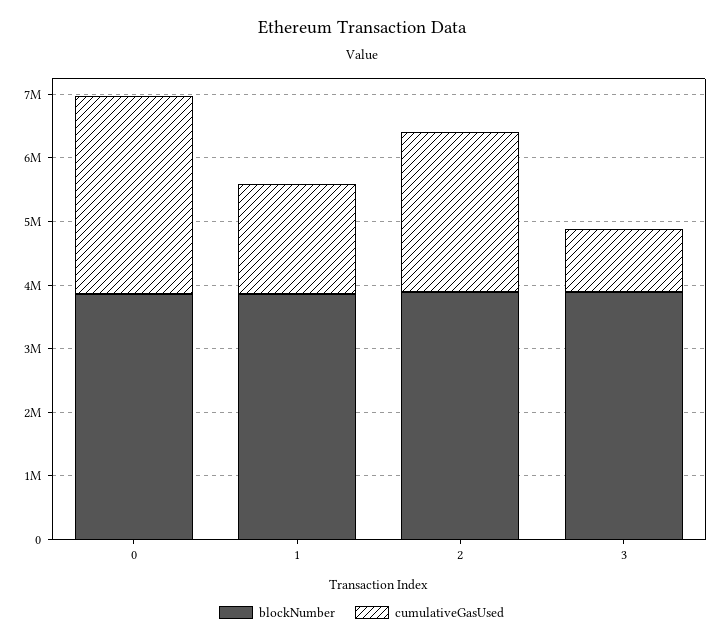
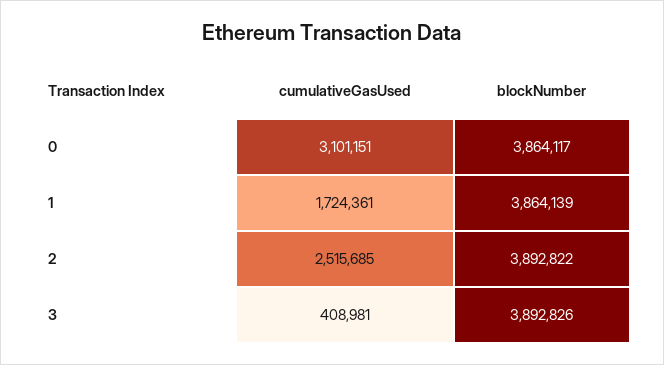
cumulativeGasUsed, 3: 1000000 -> 408981

